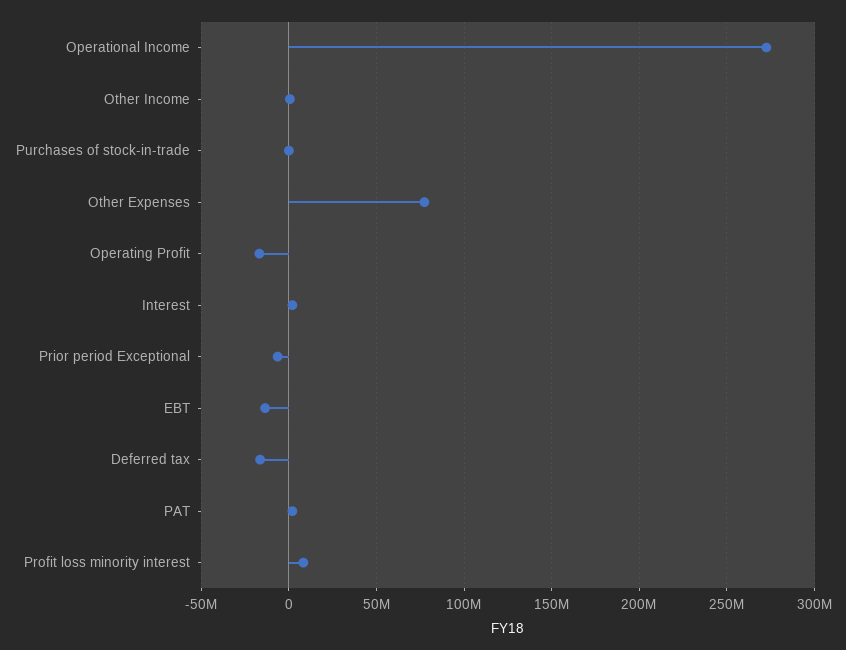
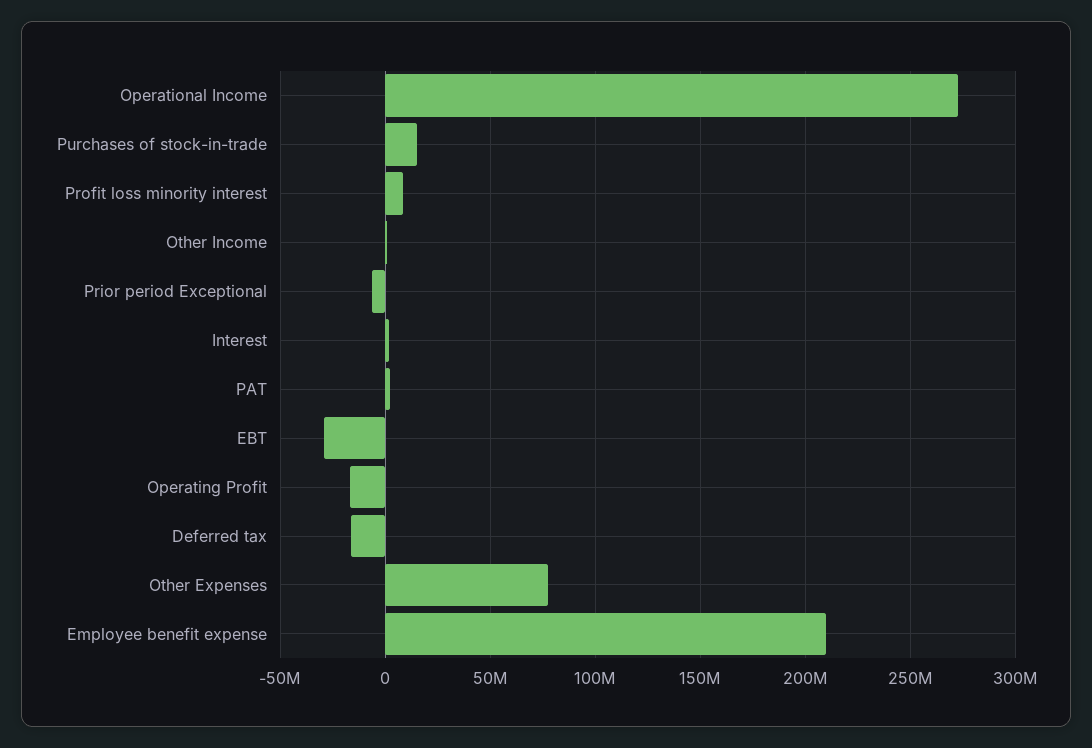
Purchases of stock-in-trade: 0 -> 15000000
EBT: -15000000 -> -30000000
Employee benefit expense: none -> 210000000

